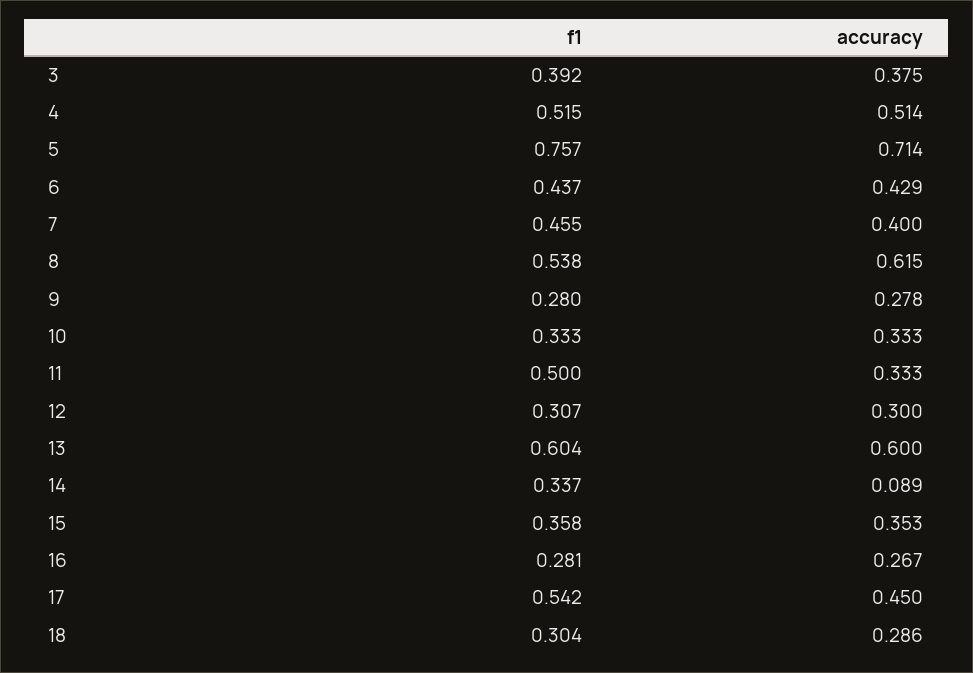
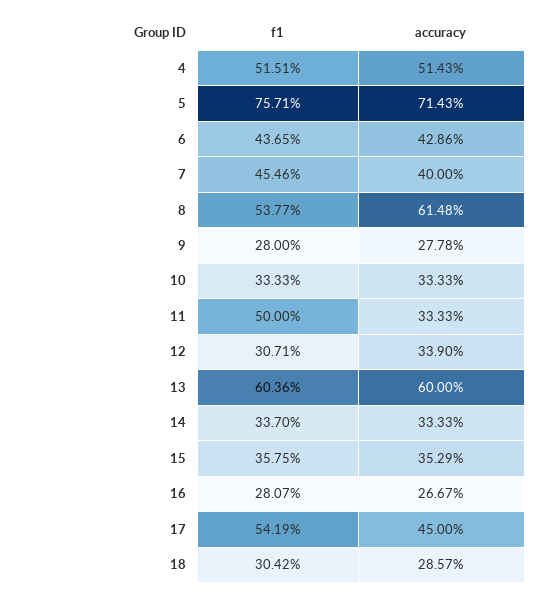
f1, 3: 0.392 -> none
accuracy, 3: 0.375 -> none
accuracy, 12: 0.3 -> 0.339
accuracy, 14: 0.089 -> 0.3333

